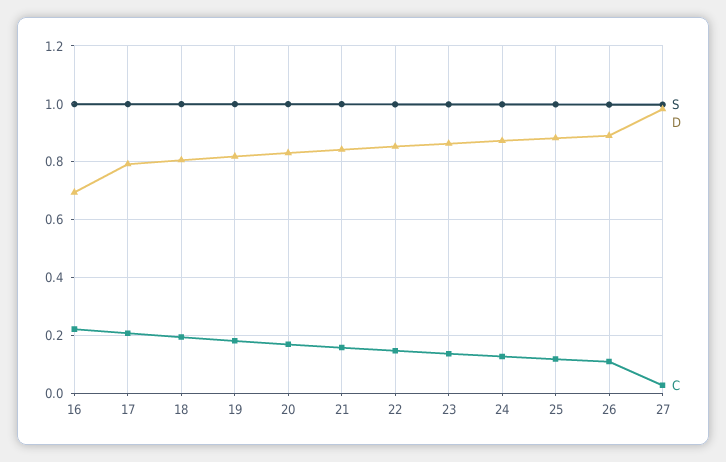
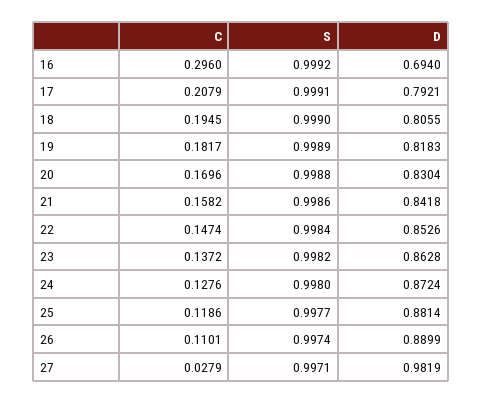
C, 16: 0.225 -> 0.296

